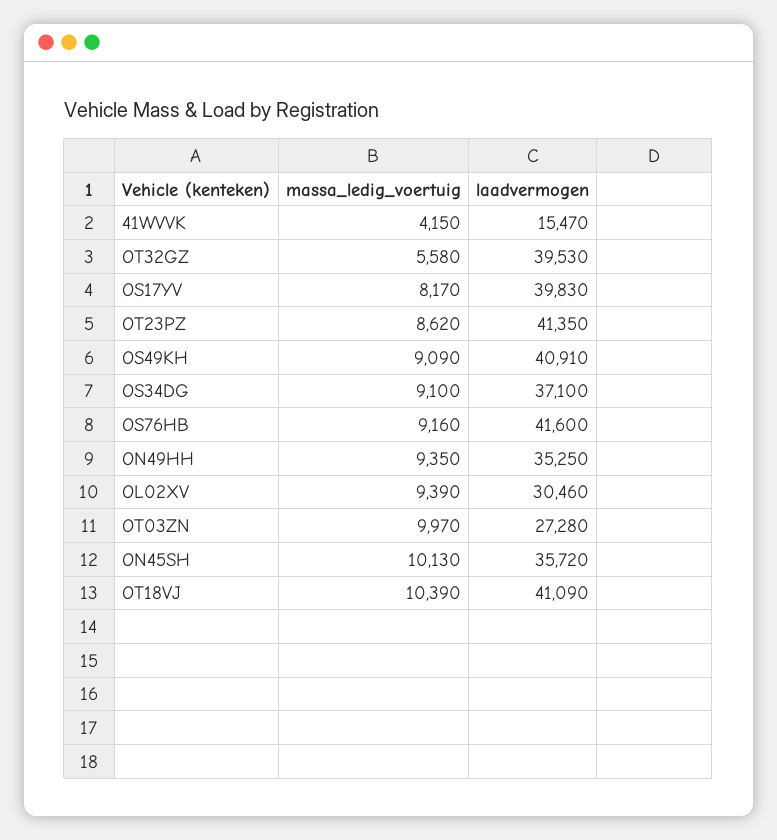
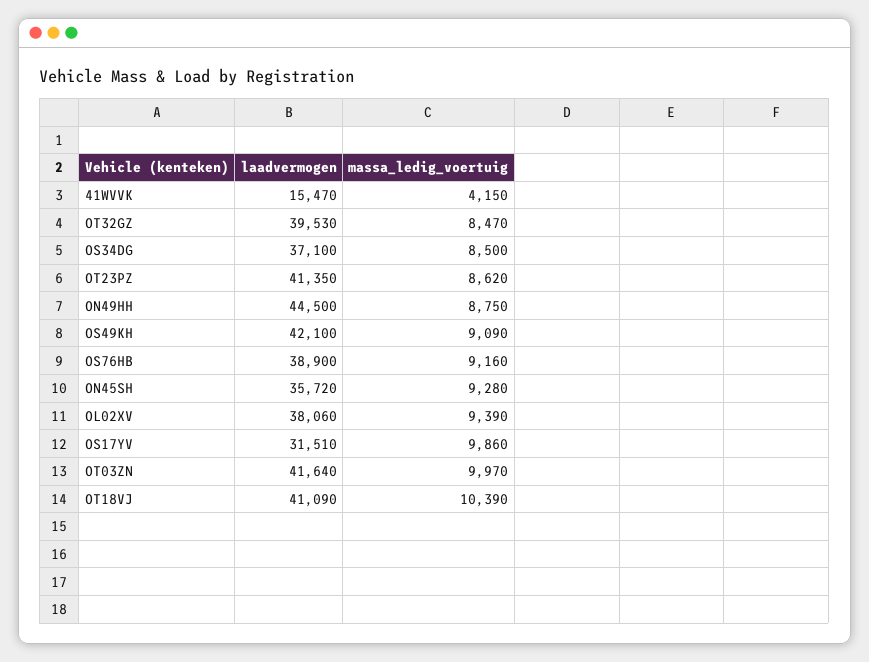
massa_ledig_voertuig, OT32GZ: 5580 -> 8470
massa_ledig_voertuig, OS17YV: 8170 -> 9860
laadvermogen, OS17YV: 39830 -> 31510
laadvermogen, OS49KH: 40910 -> 42100
massa_ledig_voertuig, OS34DG: 9100 -> 8500
laadvermogen, OS76HB: 41600 -> 38900
massa_ledig_voertuig, ON49HH: 9350 -> 8750
laadvermogen, ON49HH: 35250 -> 44500
laadvermogen, OL02XV: 30460 -> 38060
laadvermogen, OT03ZN: 27280 -> 41640
massa_ledig_voertuig, ON45SH: 10130 -> 9280

